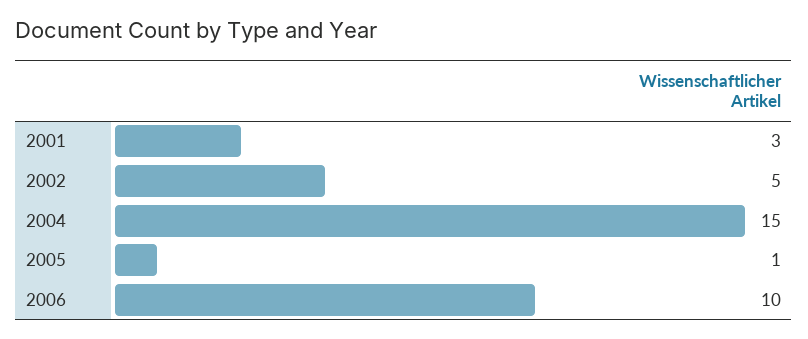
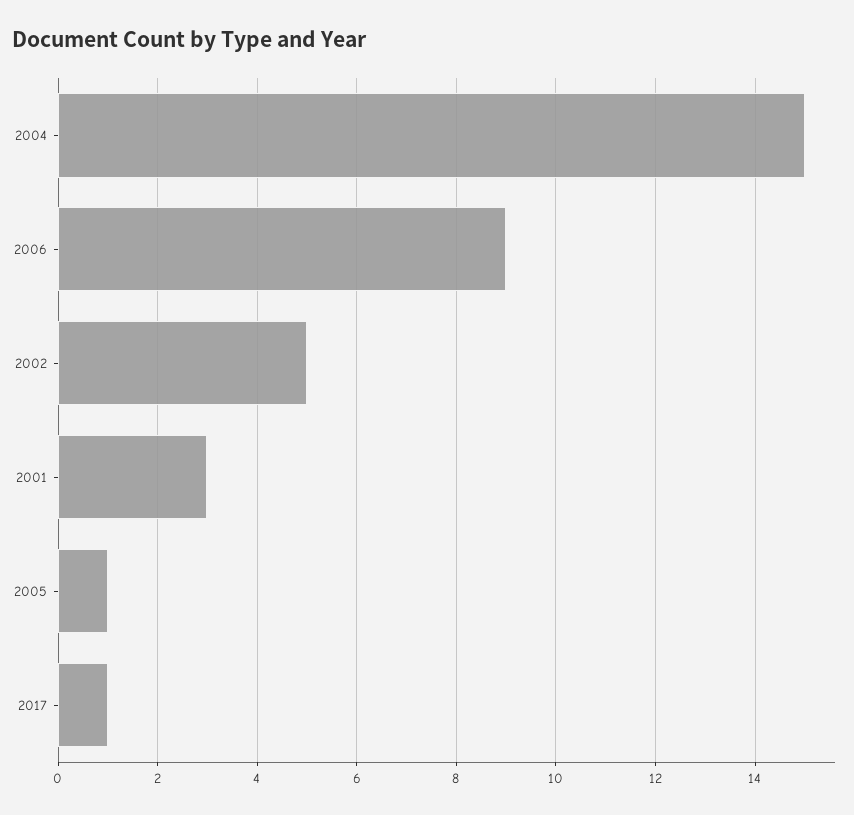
2006: 10 -> 9
2017: none -> 1

